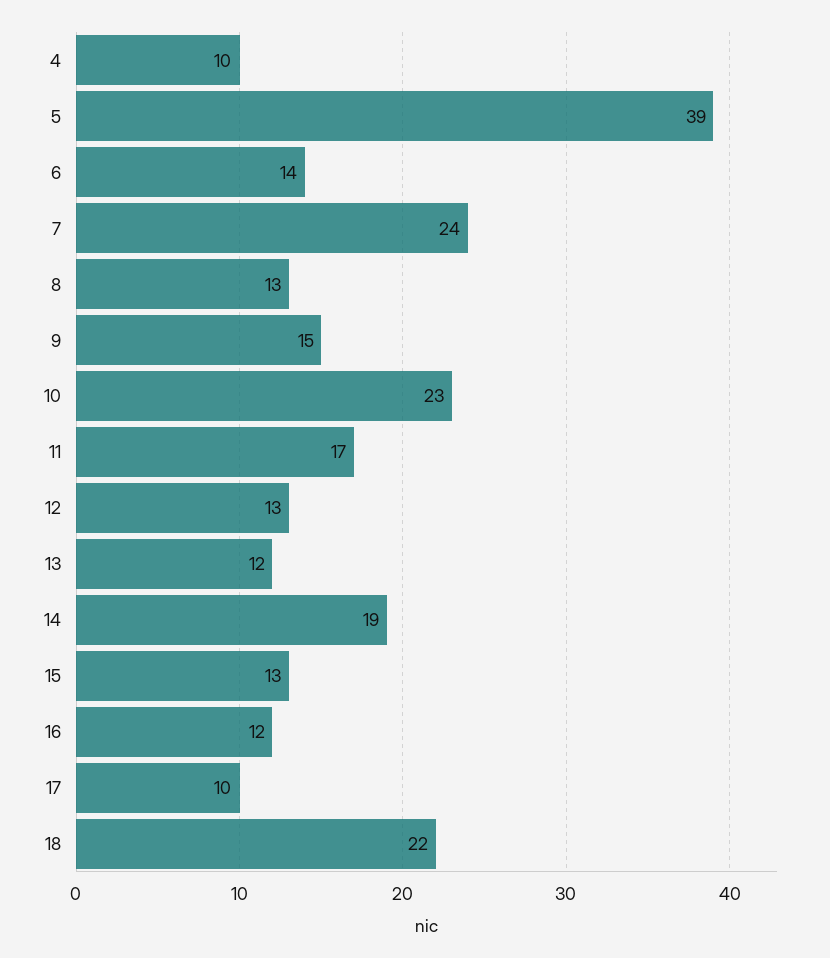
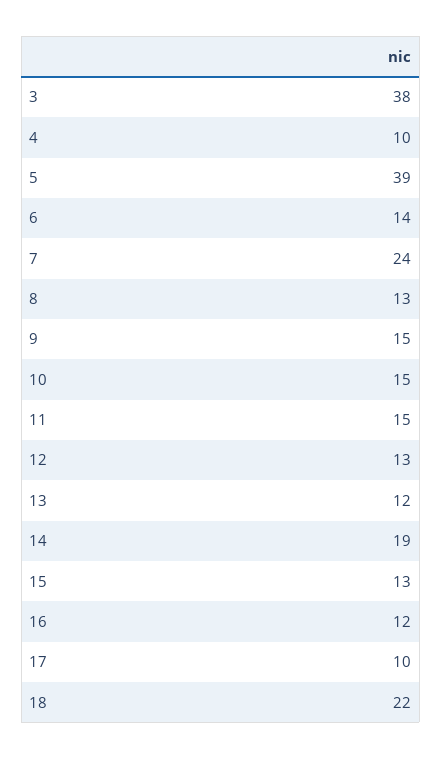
10: 23 -> 15
11: 17 -> 15
3: none -> 38

